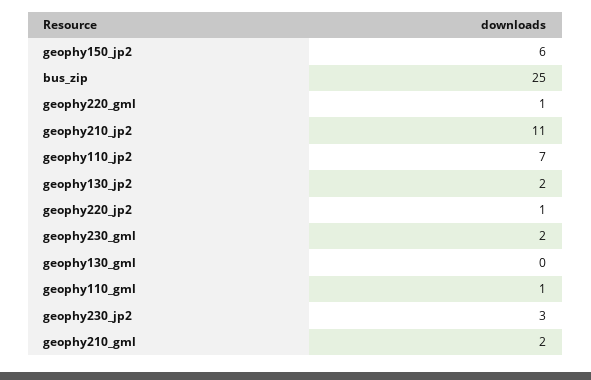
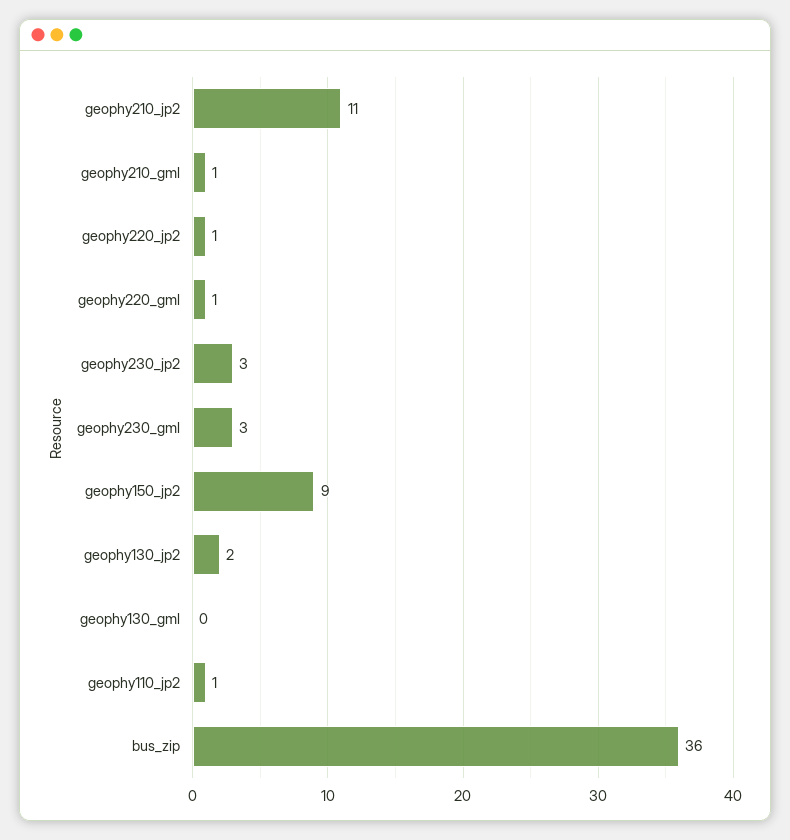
geophy150_jp2: 6 -> 9
bus_zip: 25 -> 36
geophy110_jp2: 7 -> 1
geophy230_gml: 2 -> 3
geophy110_gml: 1 -> none
geophy210_gml: 2 -> 1

